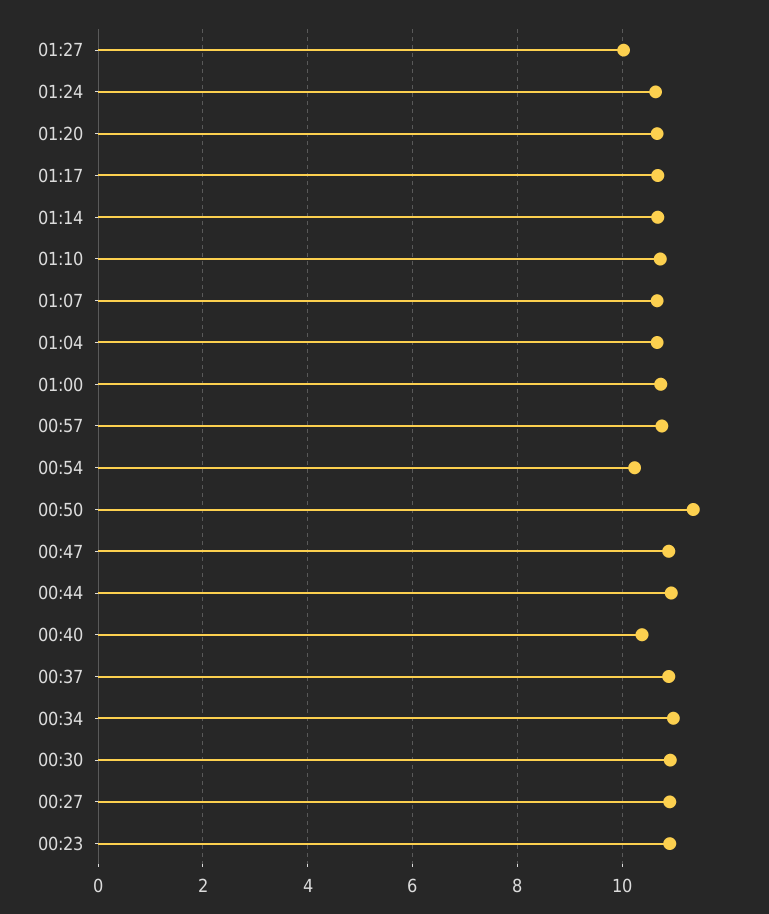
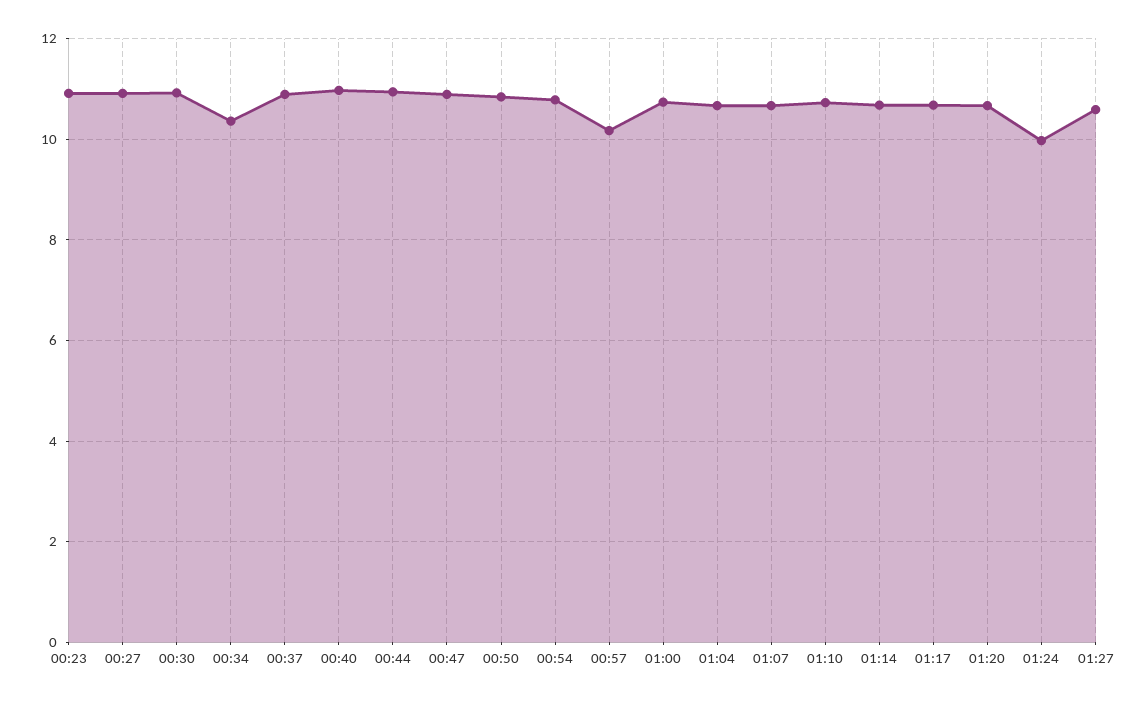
01:27: 10 -> 10.6
01:24: 10.6 -> 10
00:57: 10.8 -> 10.2
00:54: 10.2 -> 10.8
00:50: 11.4 -> 10.8
00:40: 10.4 -> 11
00:34: 11 -> 10.4

